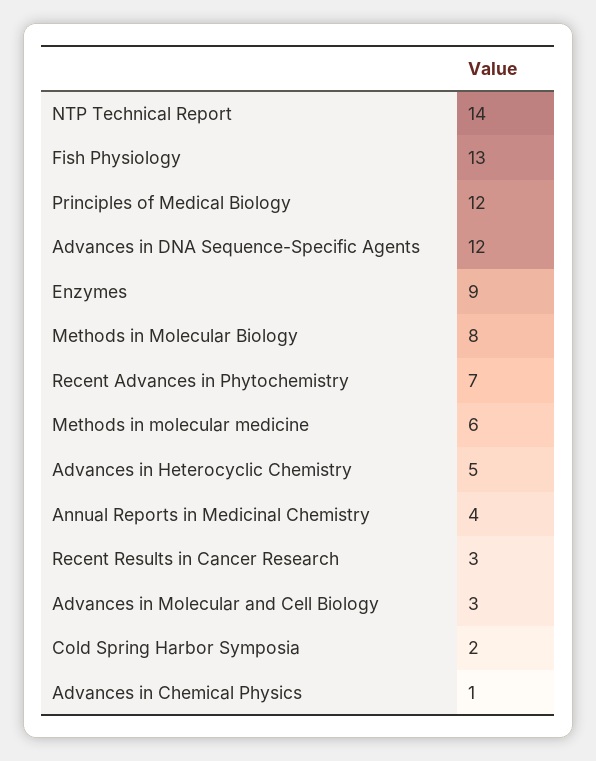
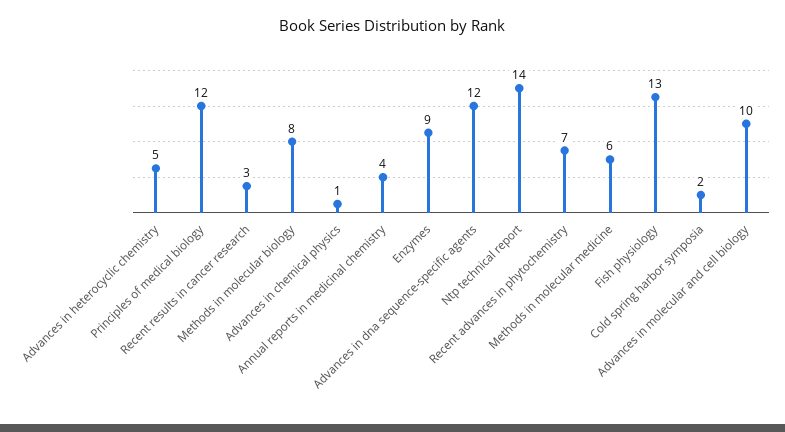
Advances in Molecular and Cell Biology: 3 -> 10

